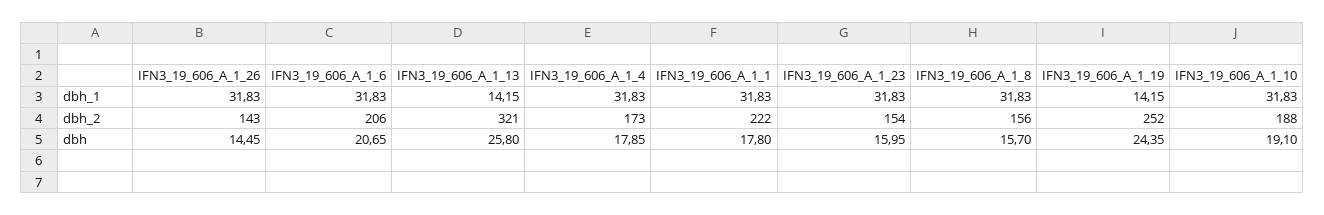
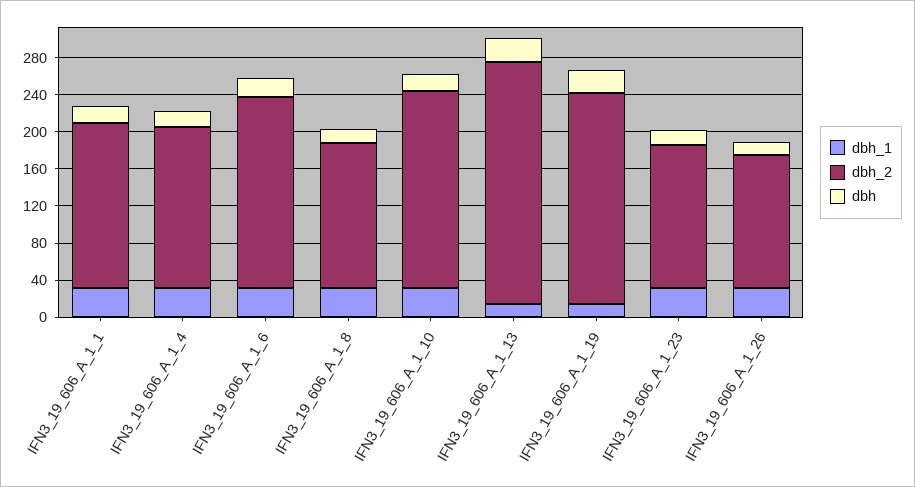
dbh_2, IFN3_19_606_A_1_13: 321 -> 260
dbh_2, IFN3_19_606_A_1_1: 222 -> 180
dbh_2, IFN3_19_606_A_1_19: 252 -> 230
dbh_2, IFN3_19_606_A_1_10: 188 -> 210

